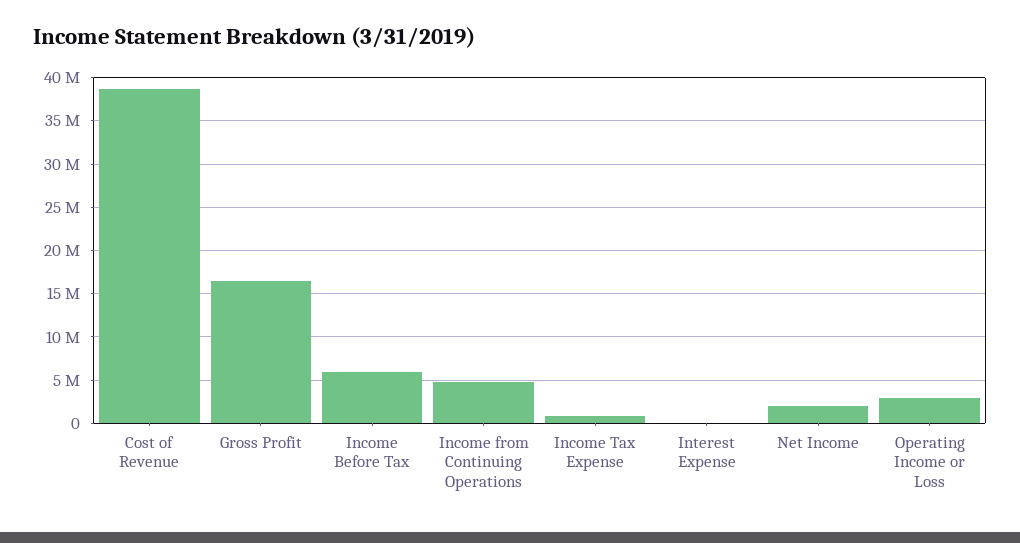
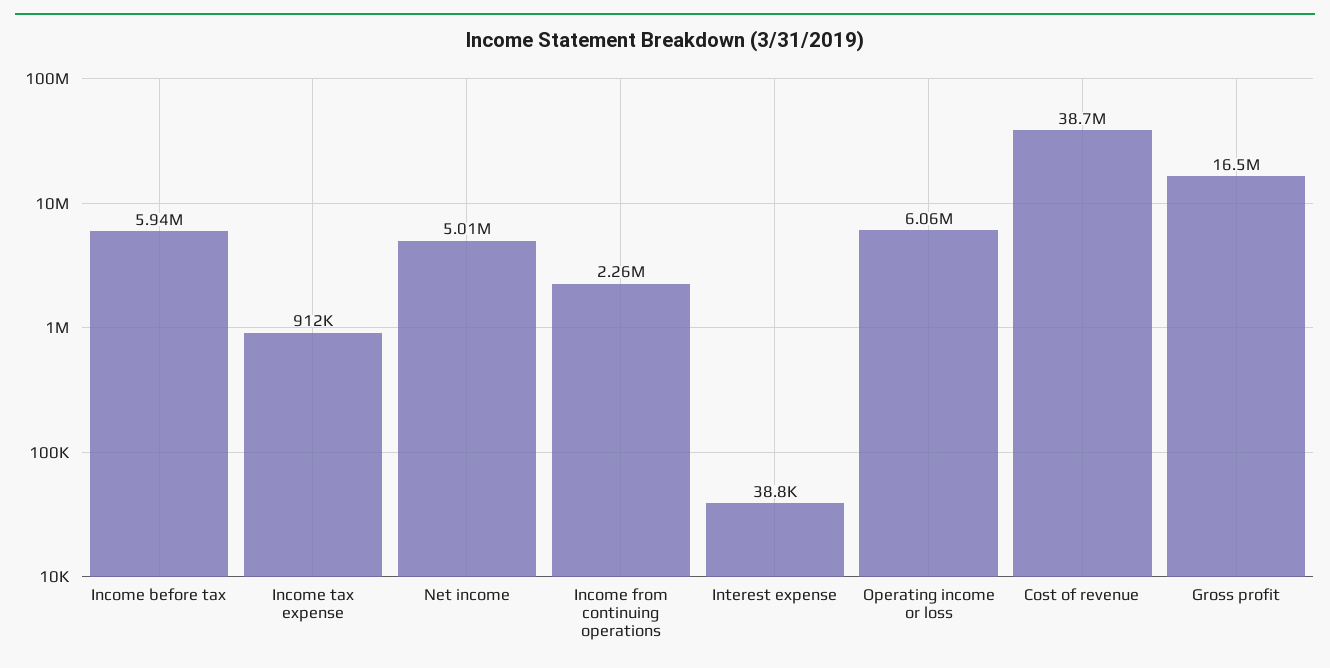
Income from Continuing Operations: 5000000 -> 2260000
Net Income: 2000000 -> 5010000
Operating Income or Loss: 3000000 -> 6060000

